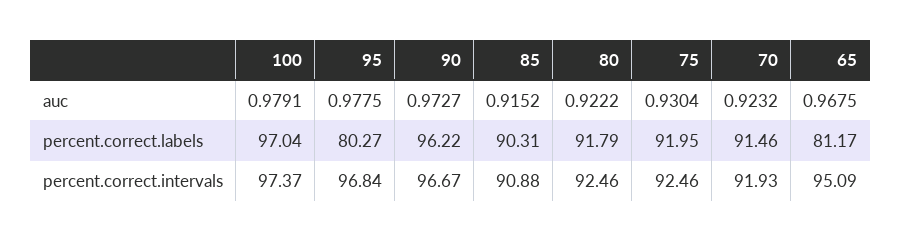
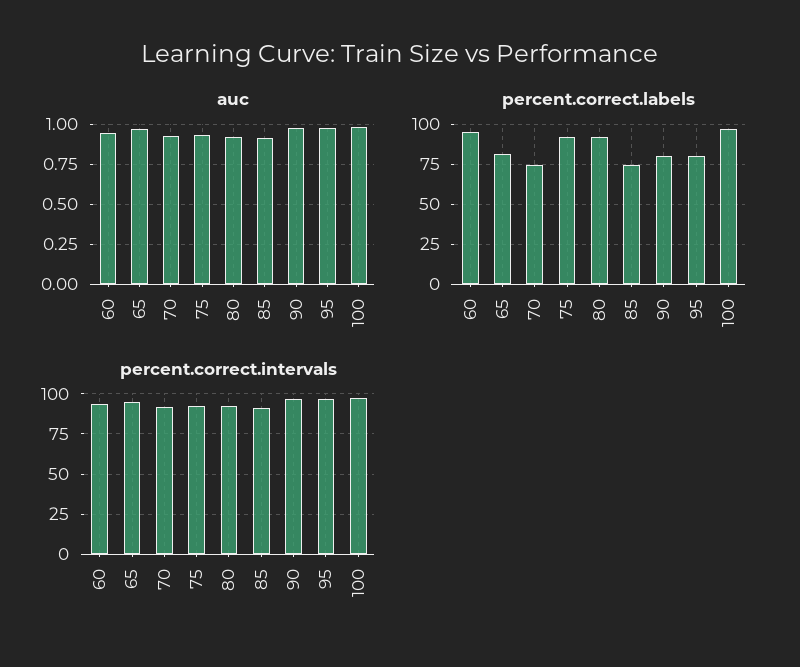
percent.correct.labels, 90: 96.22 -> 80
percent.correct.labels, 85: 90.31 -> 75
percent.correct.labels, 70: 91.46 -> 75
auc, 60: none -> 0.95
percent.correct.labels, 60: none -> 95
percent.correct.intervals, 60: none -> 95

